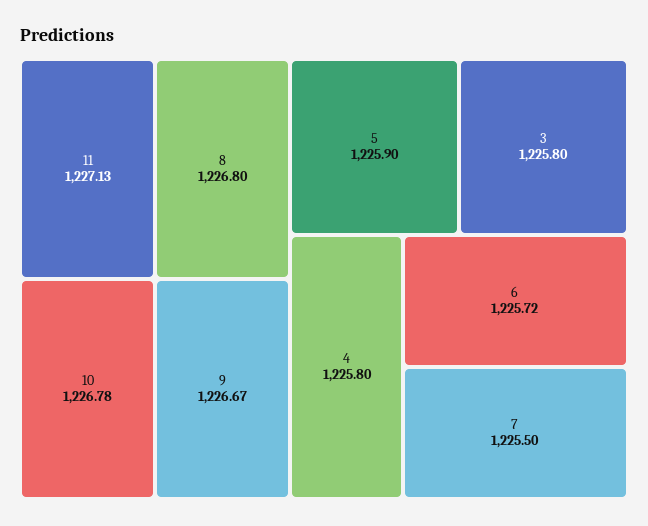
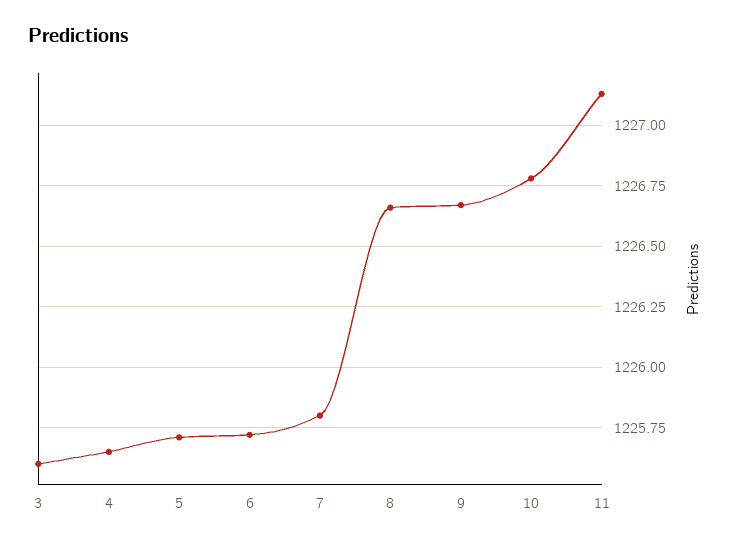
8: 1226.8 -> 1226.65
5: 1225.9 -> 1225.7
3: 1225.8 -> 1225.6
4: 1225.8 -> 1225.65
7: 1225.5 -> 1225.8

